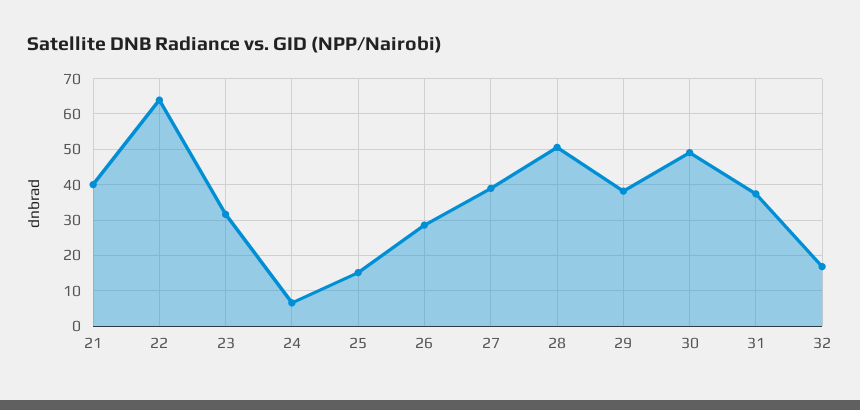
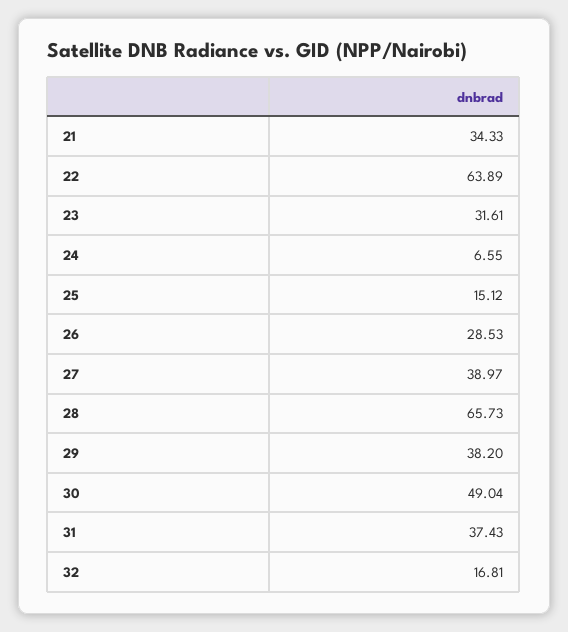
21: 40 -> 34.33
28: 50 -> 65.73

